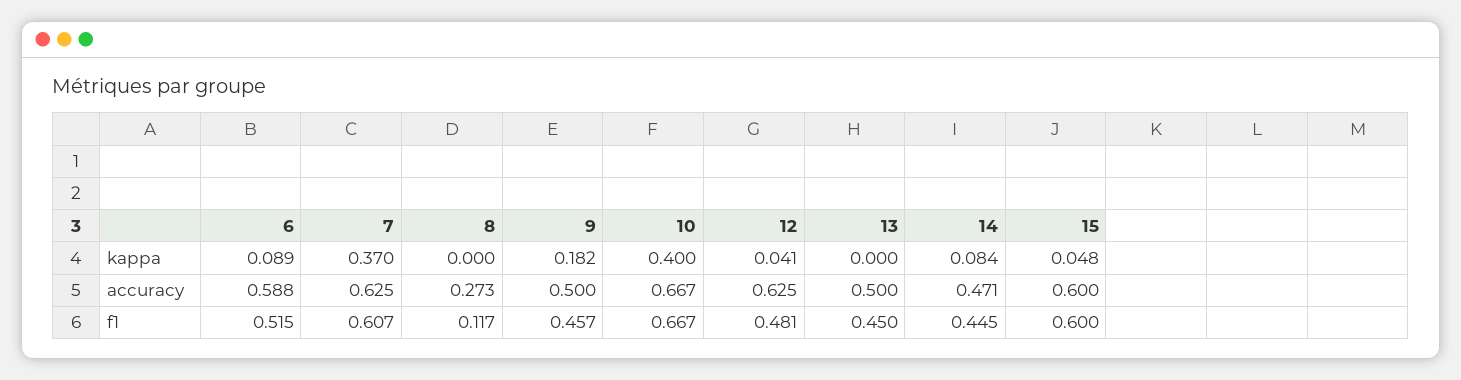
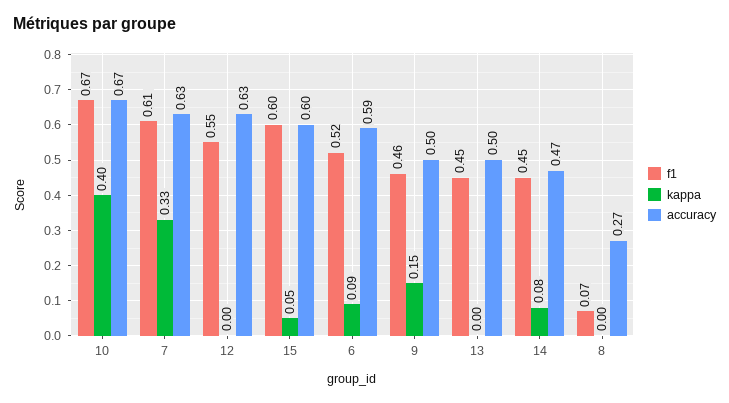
kappa, 7: 0.37 -> 0.33
kappa, 9: 0.182 -> 0.15
kappa, 12: 0.041 -> 0
f1, 8: 0.117 -> 0.07
f1, 12: 0.481 -> 0.55

